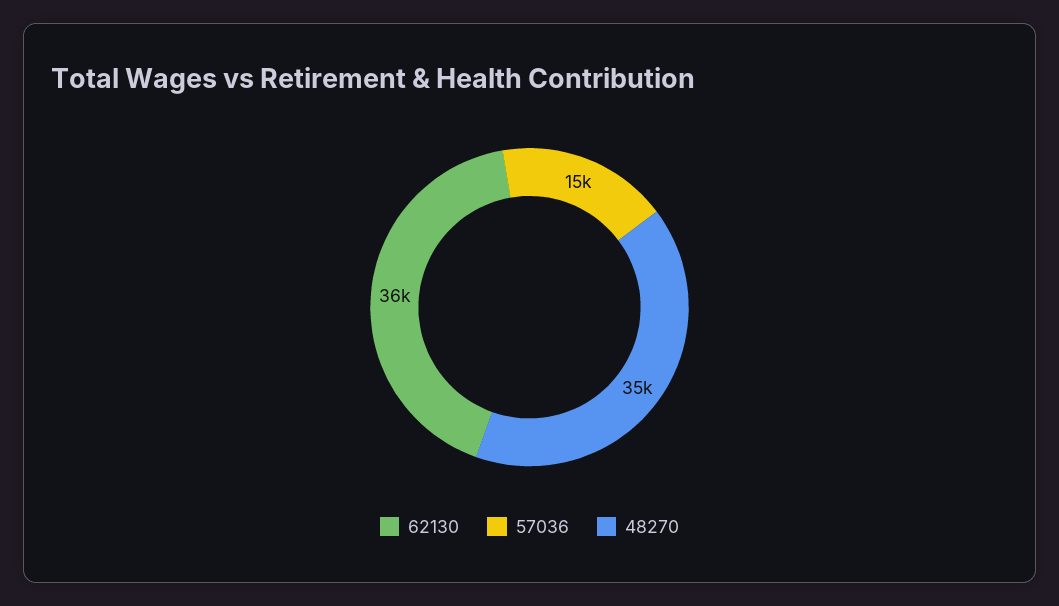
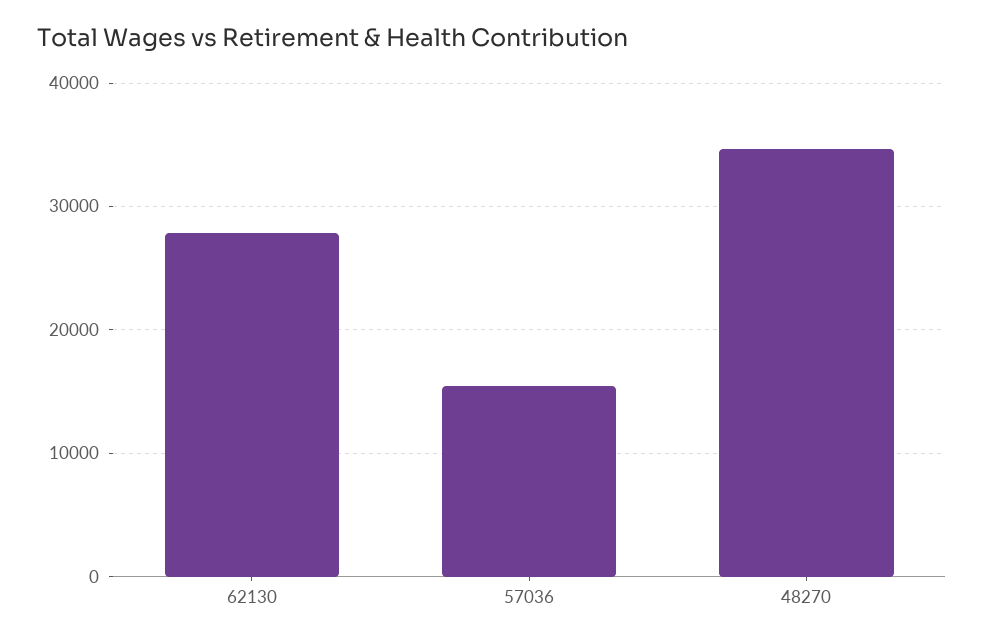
62130: 36000 -> 28000

